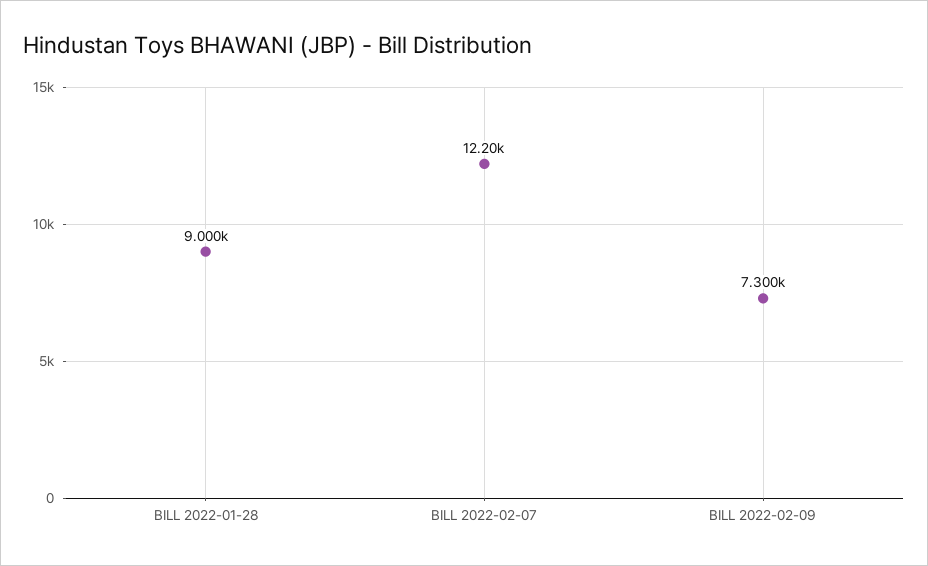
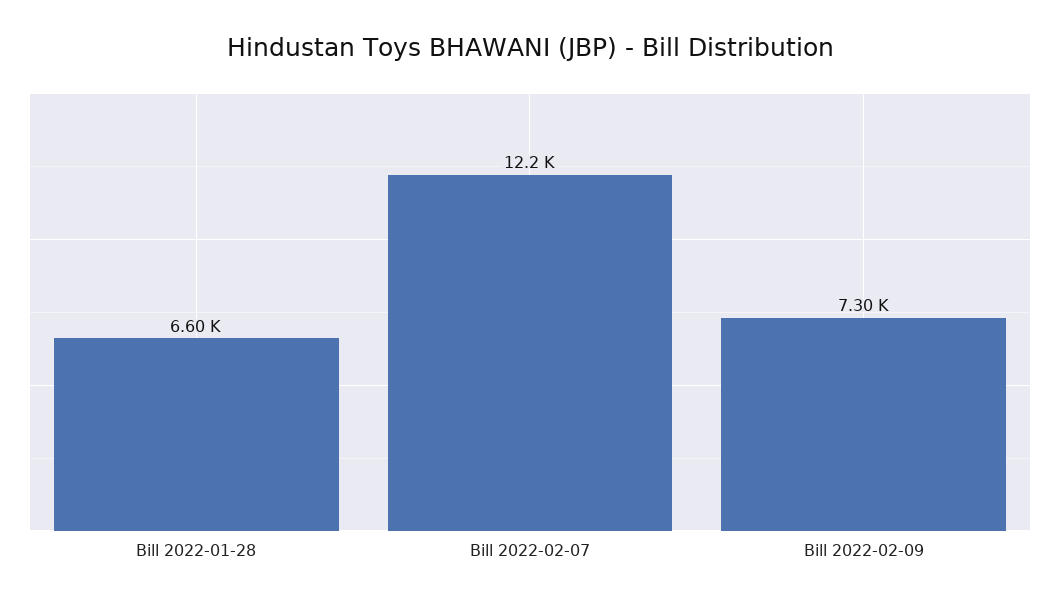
BILL 2022-01-28: 9000 -> 6600

